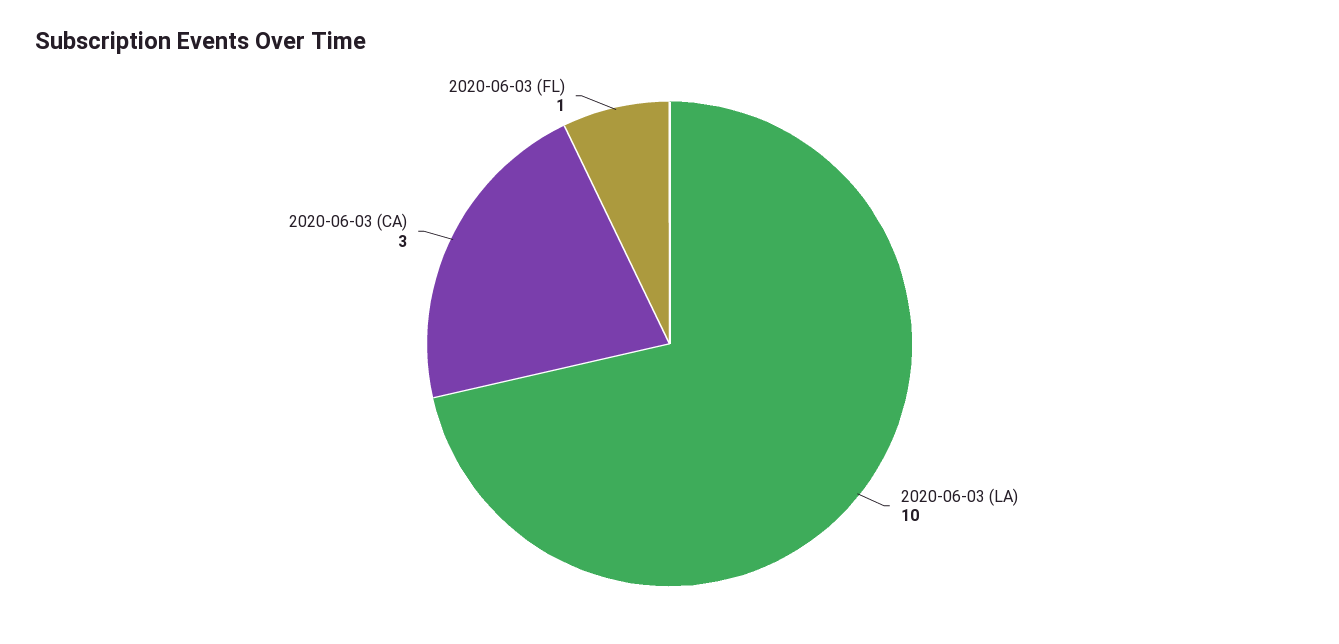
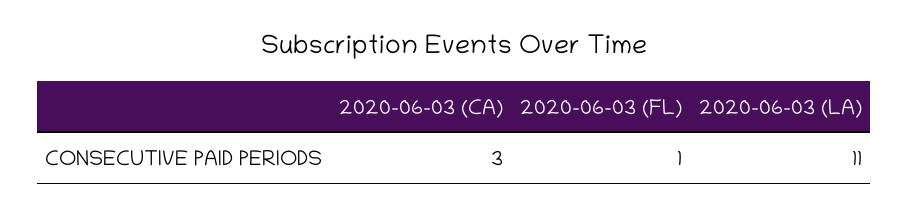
2020-06-03 (LA): 10 -> 11

